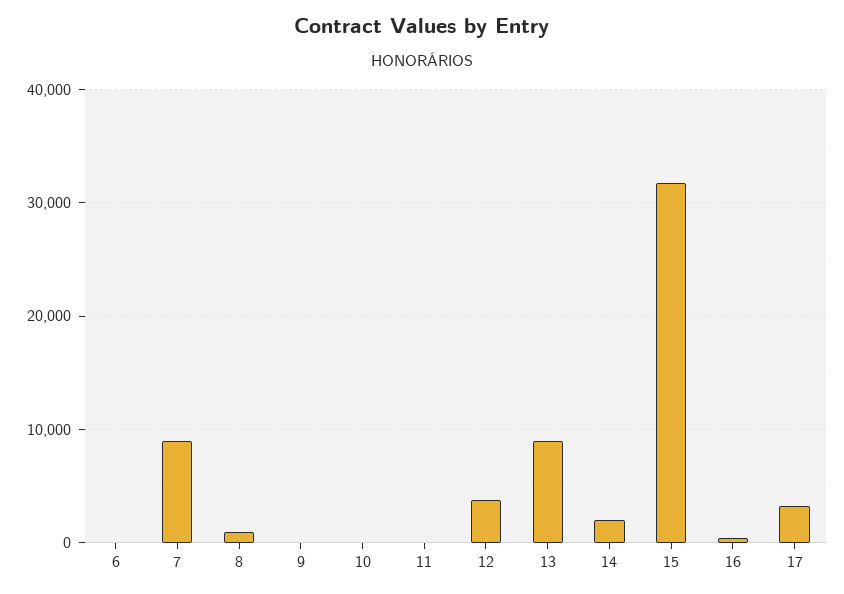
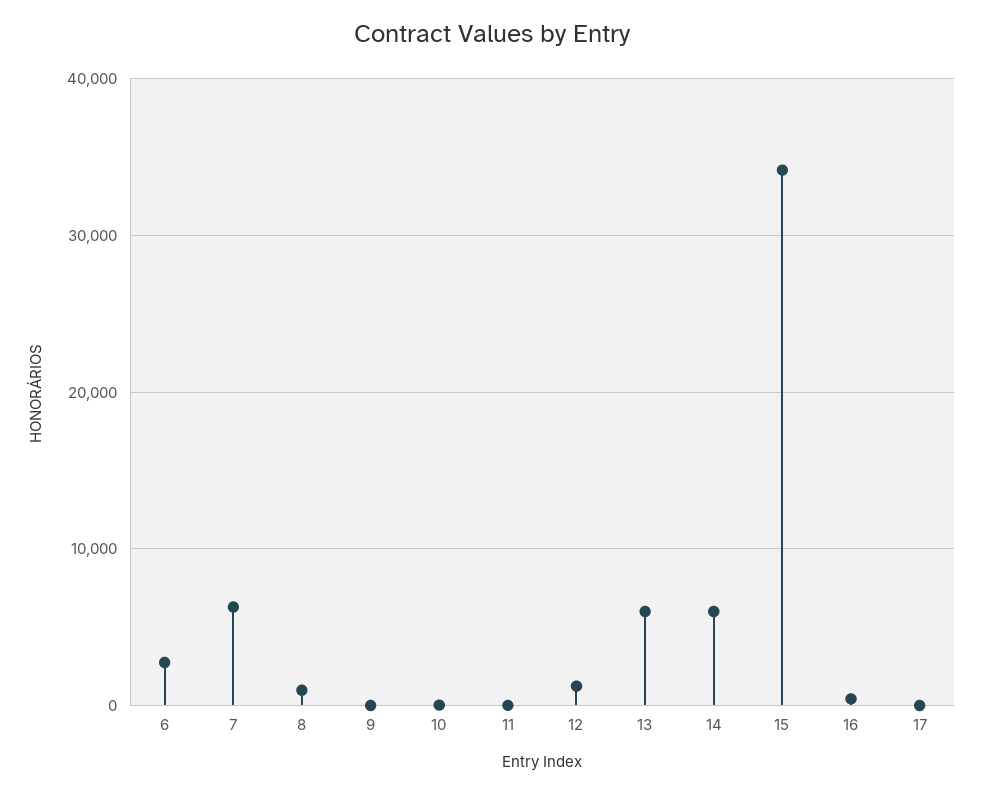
6: 0 -> 3000
7: 9000 -> 6000
12: 4000 -> 1000
13: 9000 -> 6000
14: 2000 -> 6000
15: 32000 -> 34000
17: 3000 -> 0

